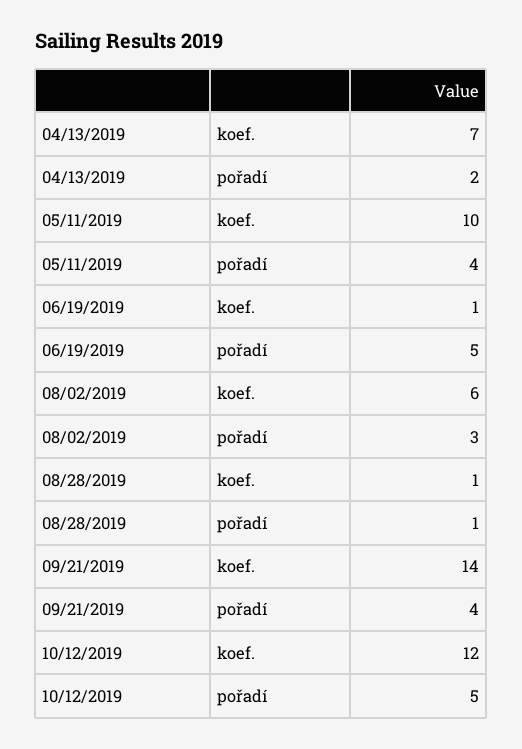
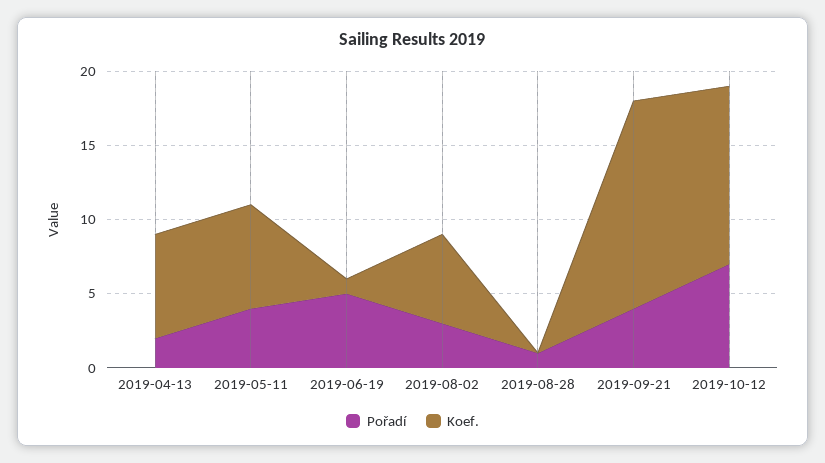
koef., 05/11/2019: 10 -> 7
koef., 08/28/2019: 1 -> 0
pořadí, 10/12/2019: 5 -> 7

